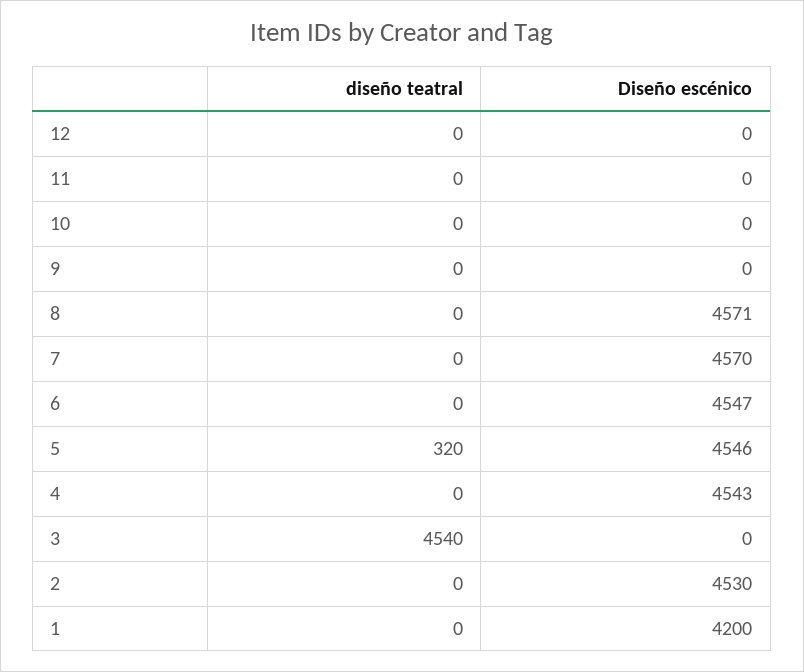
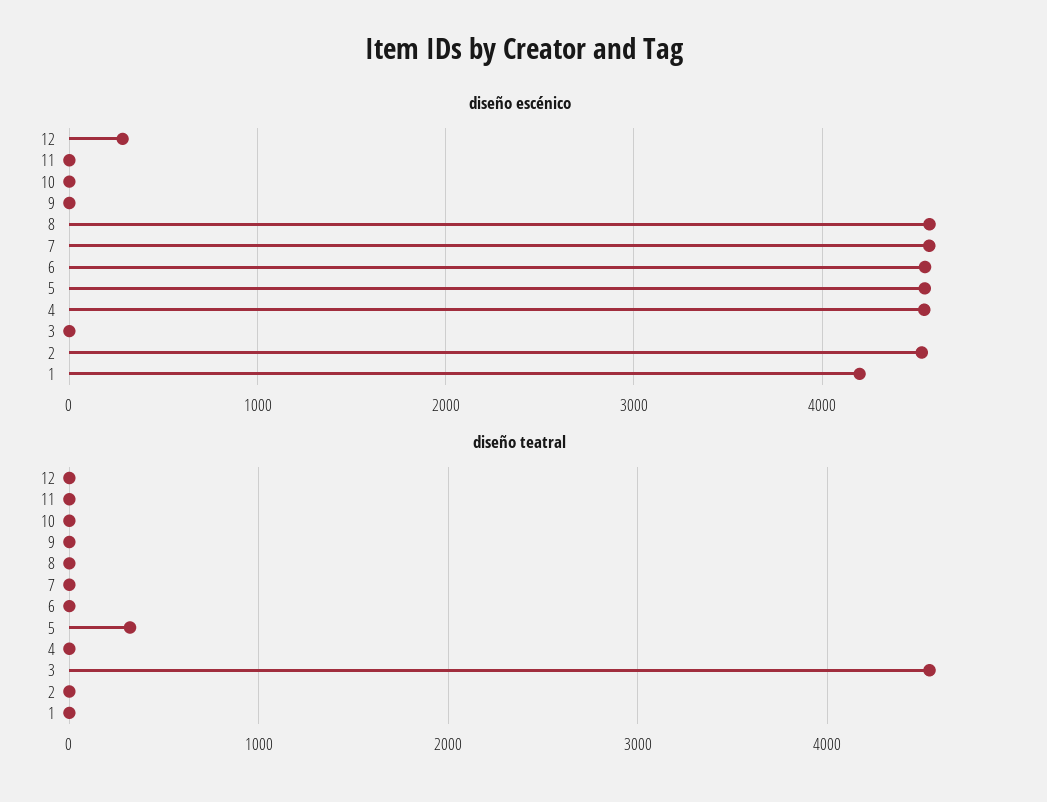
Diseño escénico, 12: 0 -> 300

